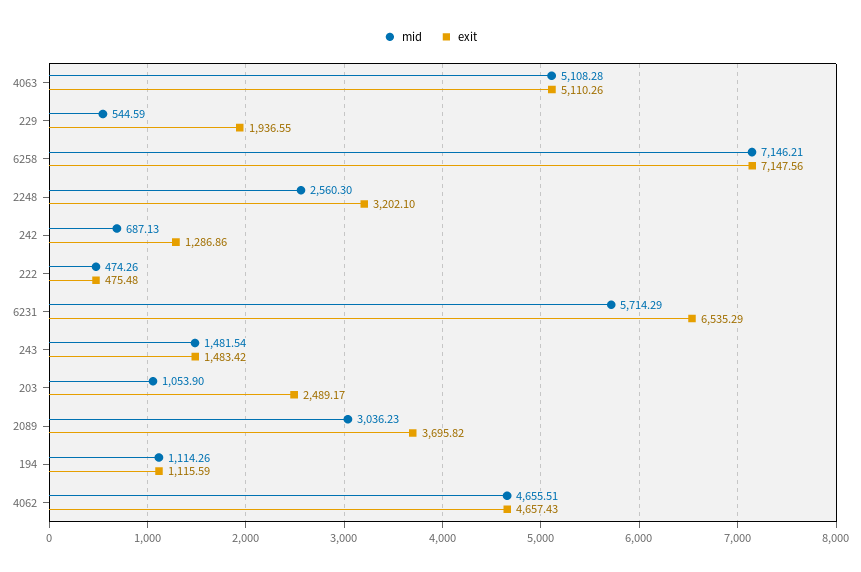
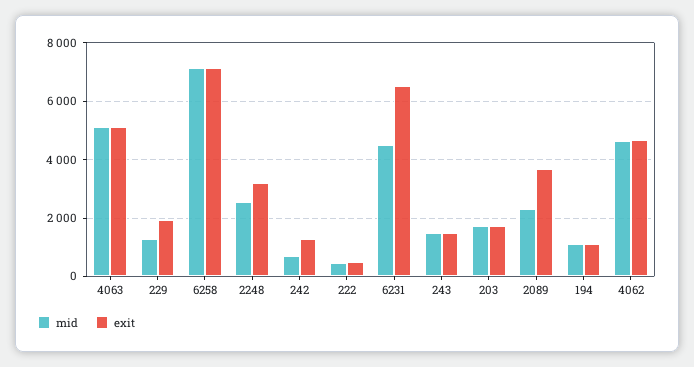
mid, 229: 544.59 -> 1250
mid, 6231: 5714.29 -> 4500
mid, 203: 1053.9 -> 1750
exit, 203: 2489.17 -> 1750
mid, 2089: 3036.23 -> 2250

